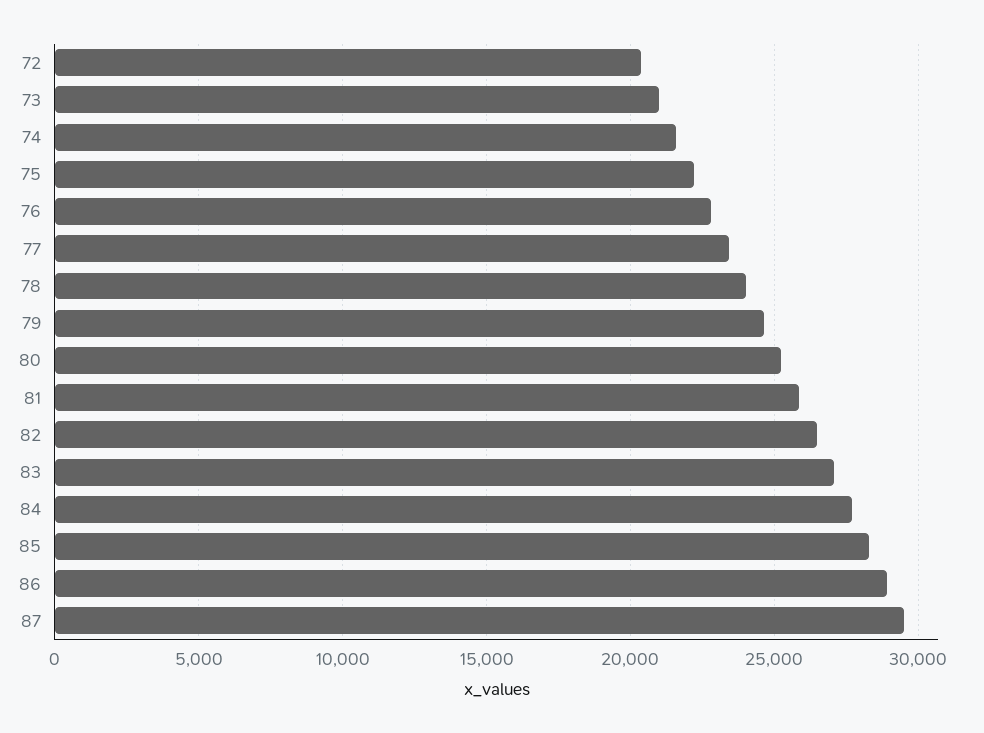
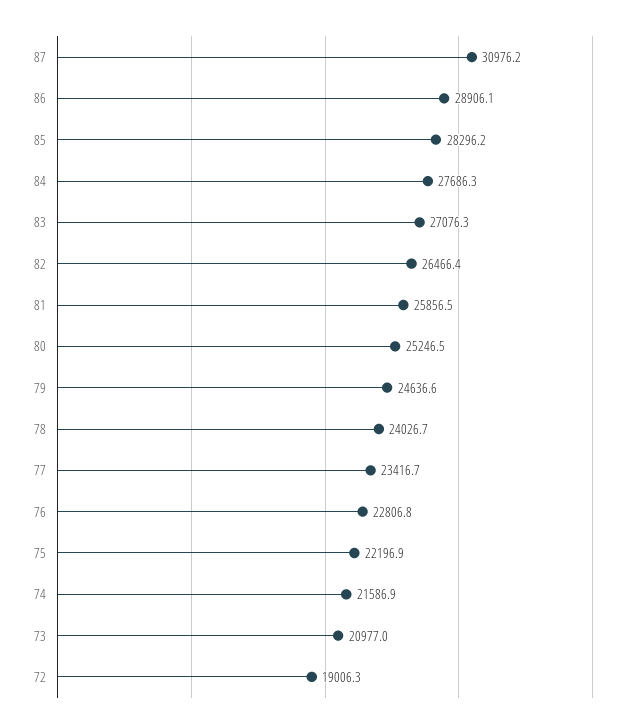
72: 20500 -> 19006.3
87: 29500 -> 30976.2

